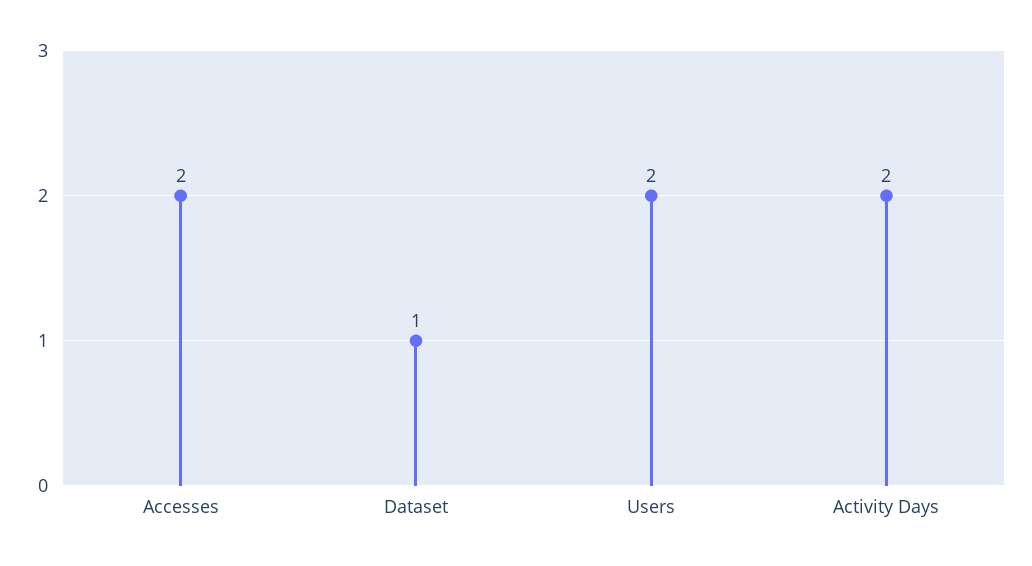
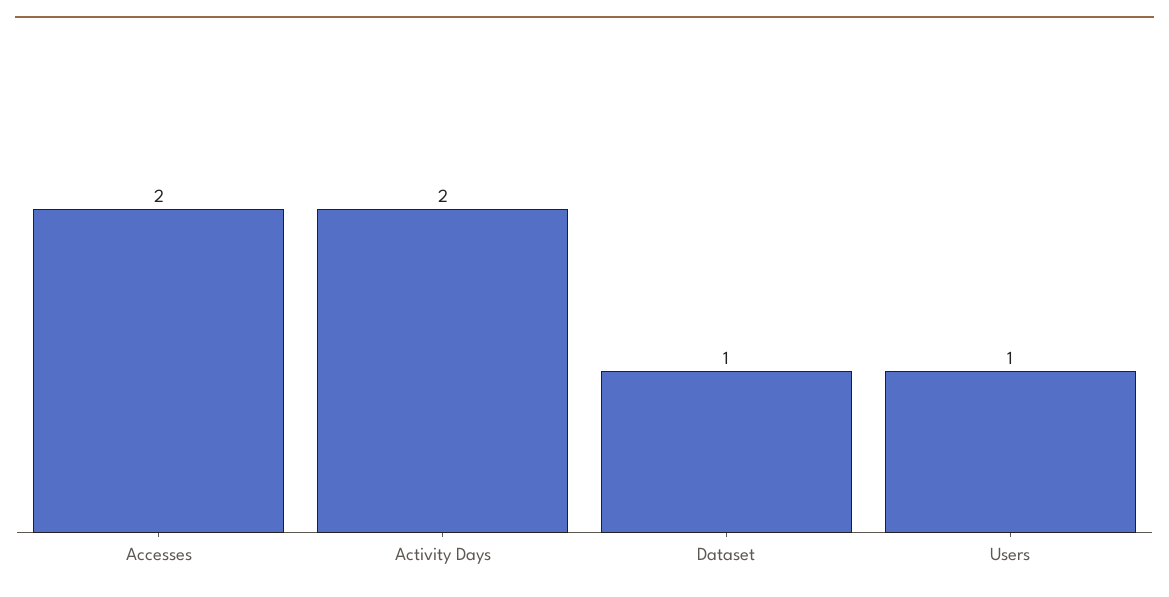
Users: 2 -> 1

